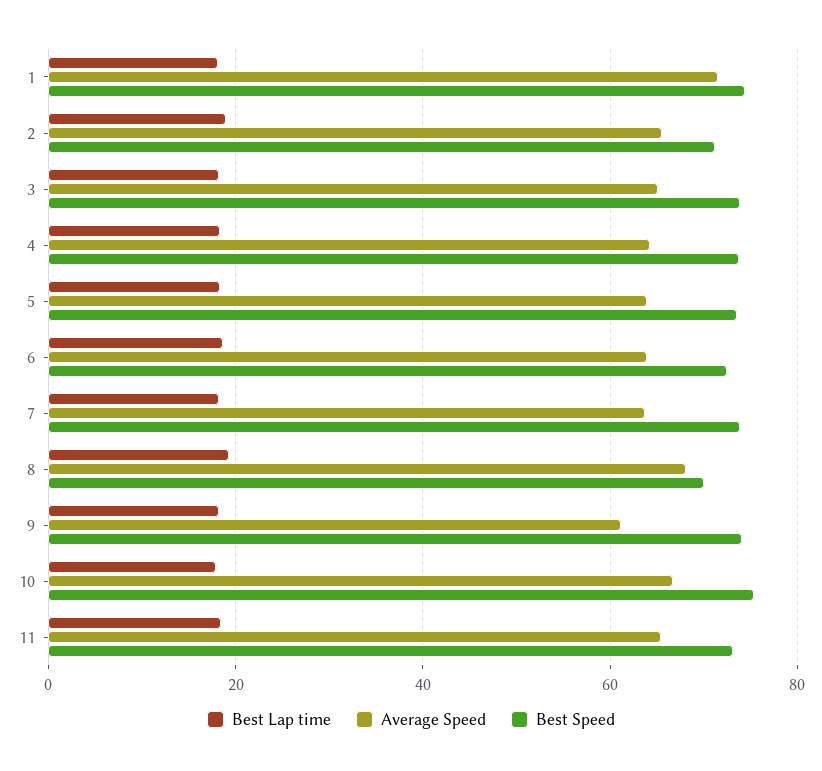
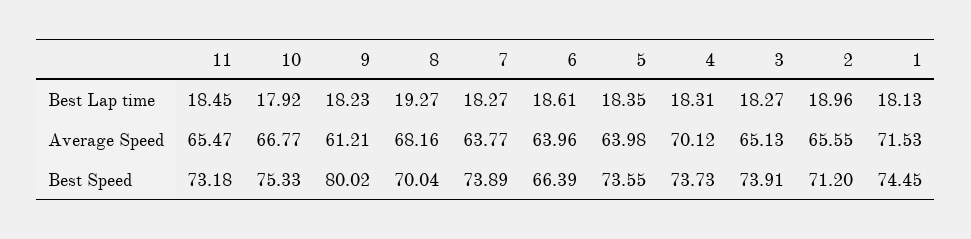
Average Speed, 4: 64 -> 70.12
Best Speed, 6: 72 -> 66.39
Best Speed, 9: 74 -> 80.02

